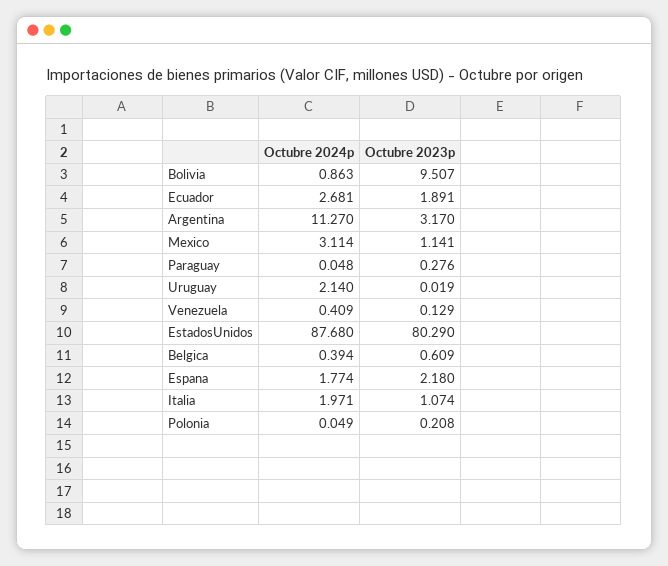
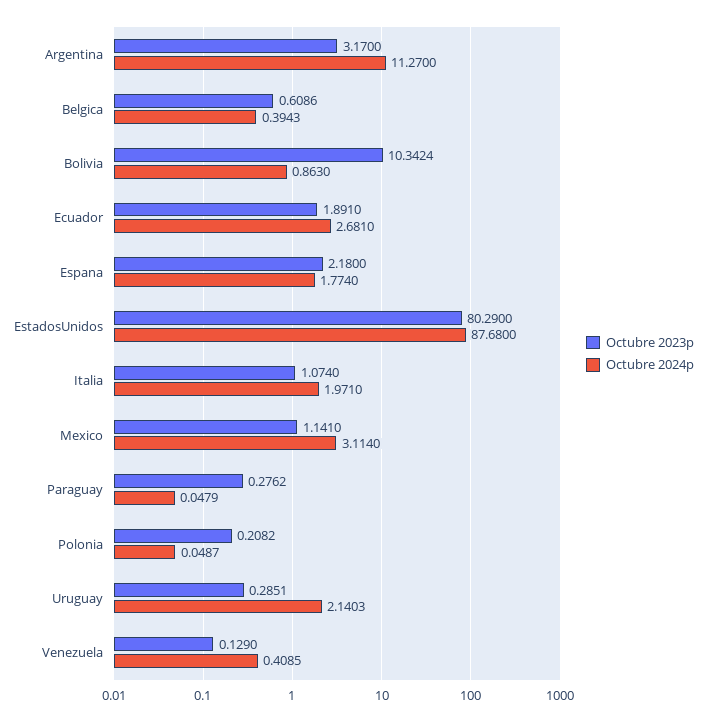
Octubre 2023p, Bolivia: 9.507 -> 10.3424
Octubre 2023p, Uruguay: 0.019 -> 0.2851

